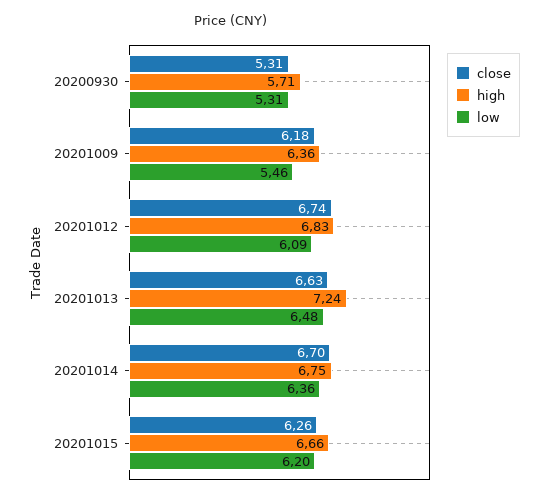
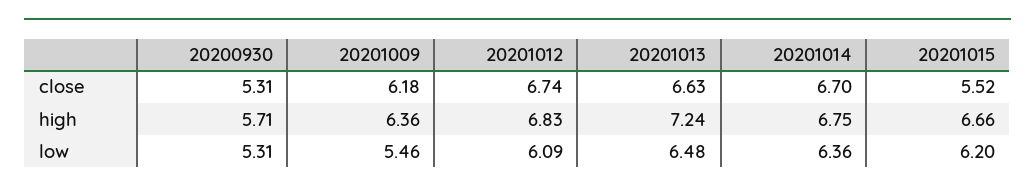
close, 20201015: 6.26 -> 5.52

